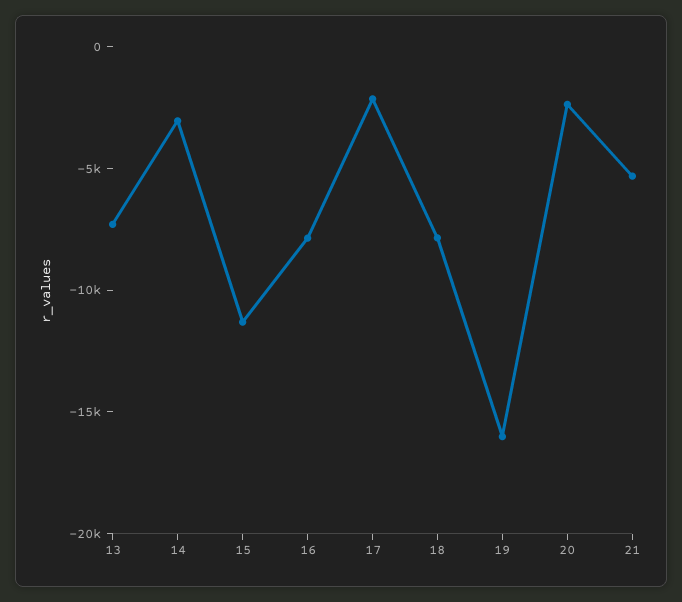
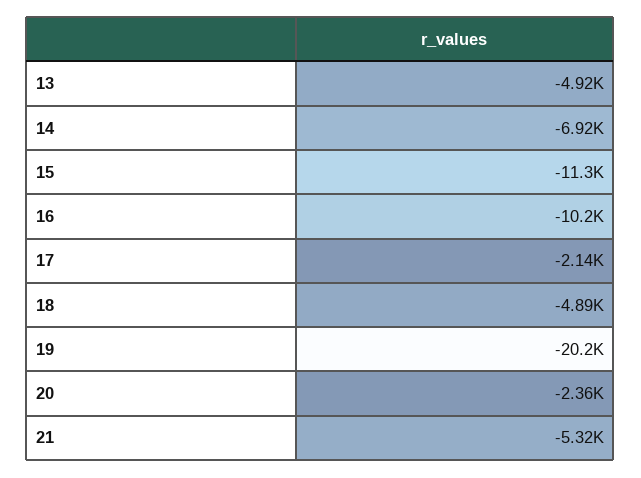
13: -7000 -> -4920
14: -3000 -> -6920
16: -8000 -> -10200
18: -8000 -> -4890
19: -16000 -> -20200

